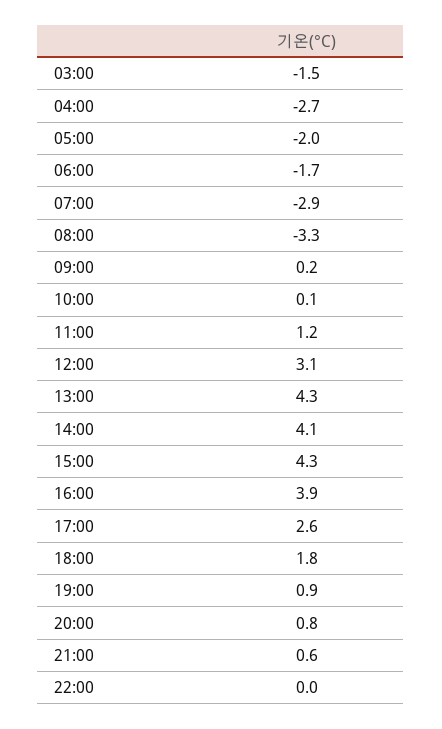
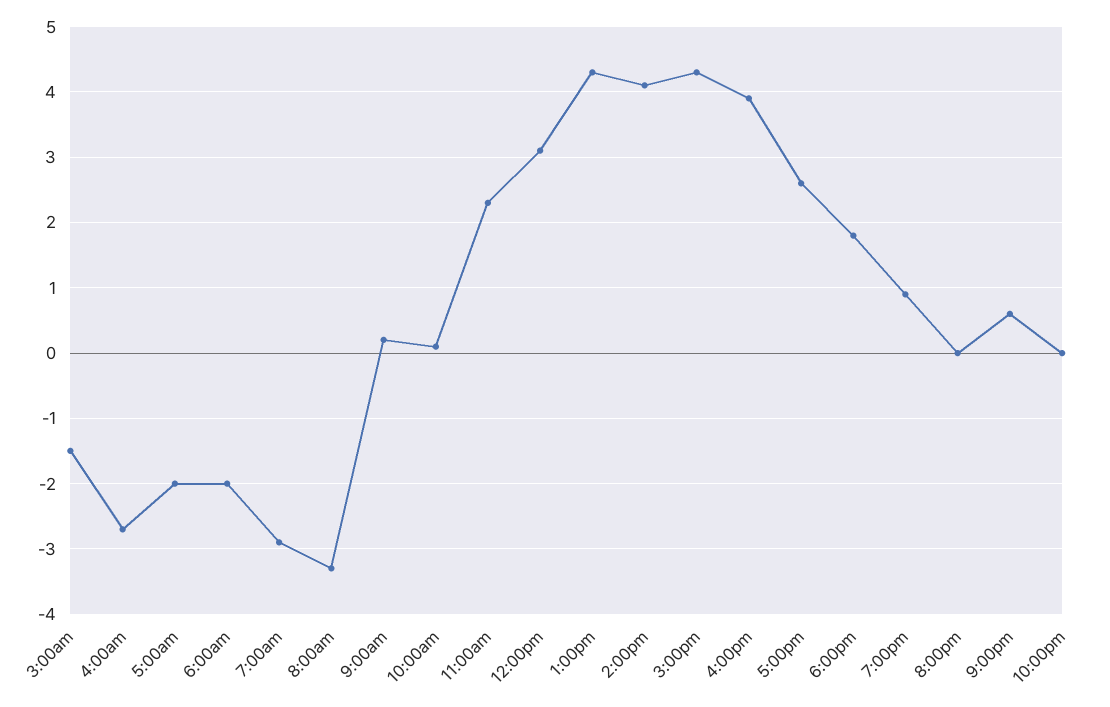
06:00: -1.7 -> -2
11:00: 1.2 -> 2.3
20:00: 0.8 -> 0

